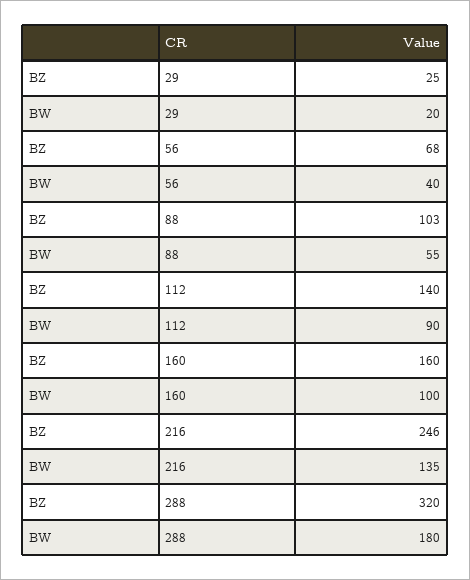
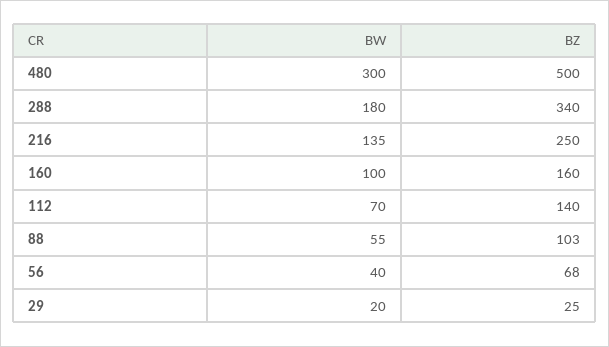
BW, 112: 90 -> 70
BZ, 216: 246 -> 250
BZ, 288: 320 -> 340
BW, 480: none -> 300
BZ, 480: none -> 500

